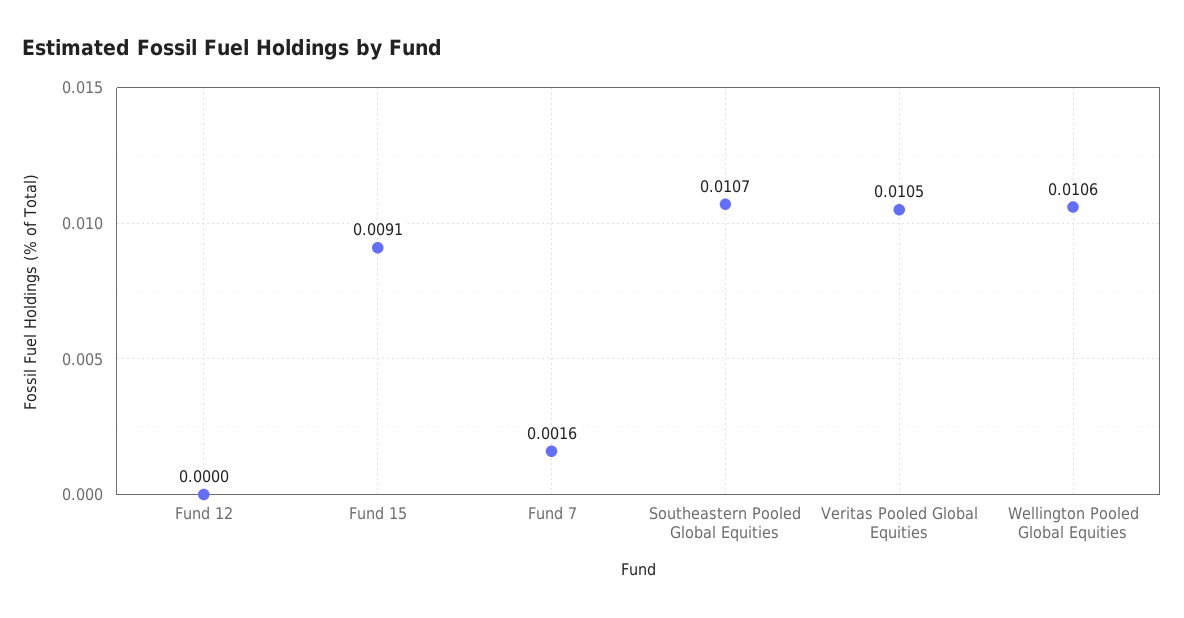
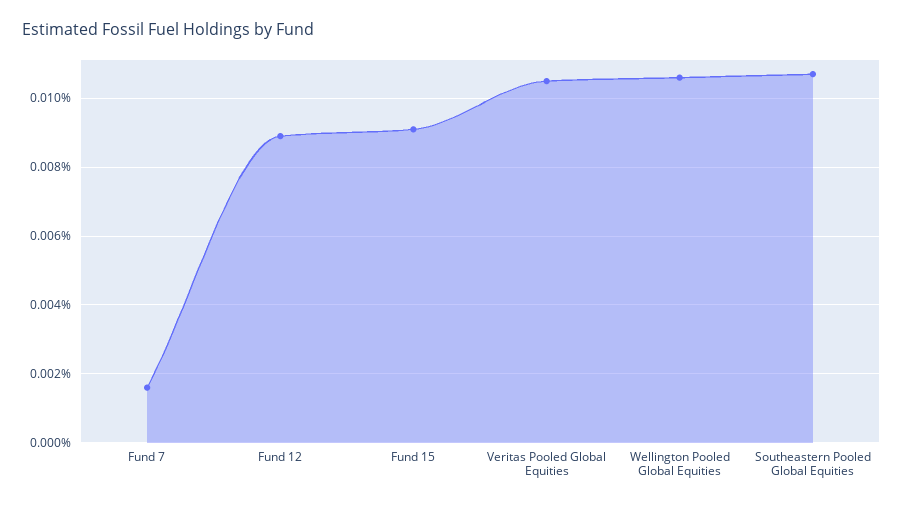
Fund 12: 0 -> 0.009

